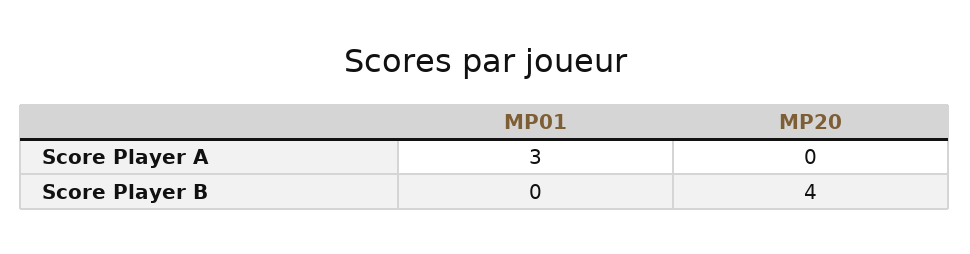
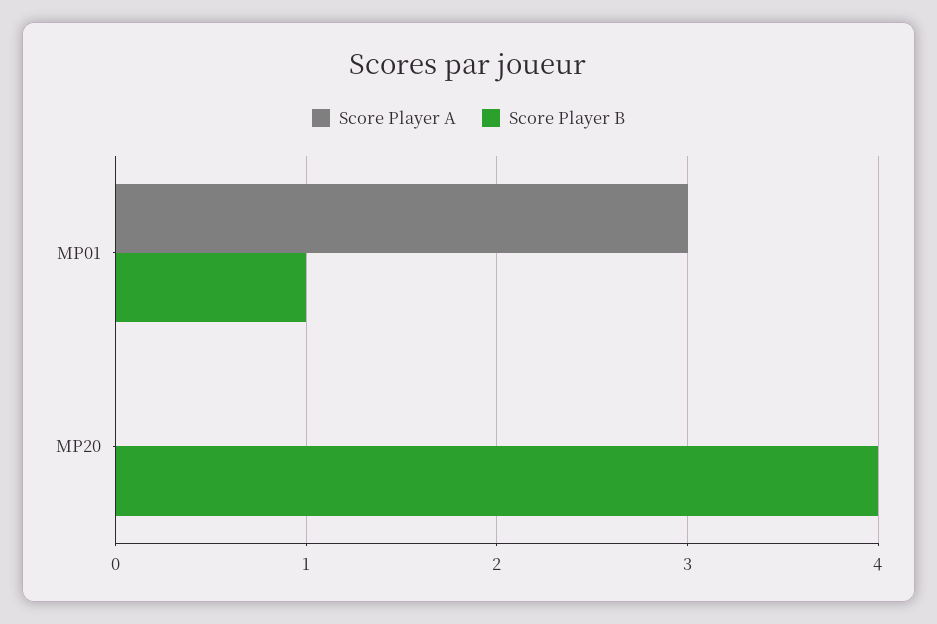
Score Player B, MP01: 0 -> 1

